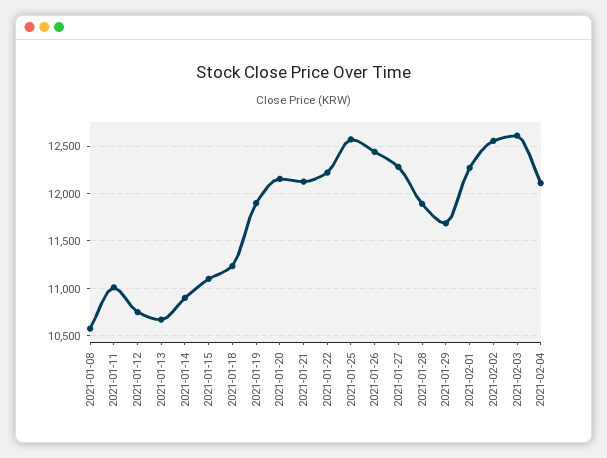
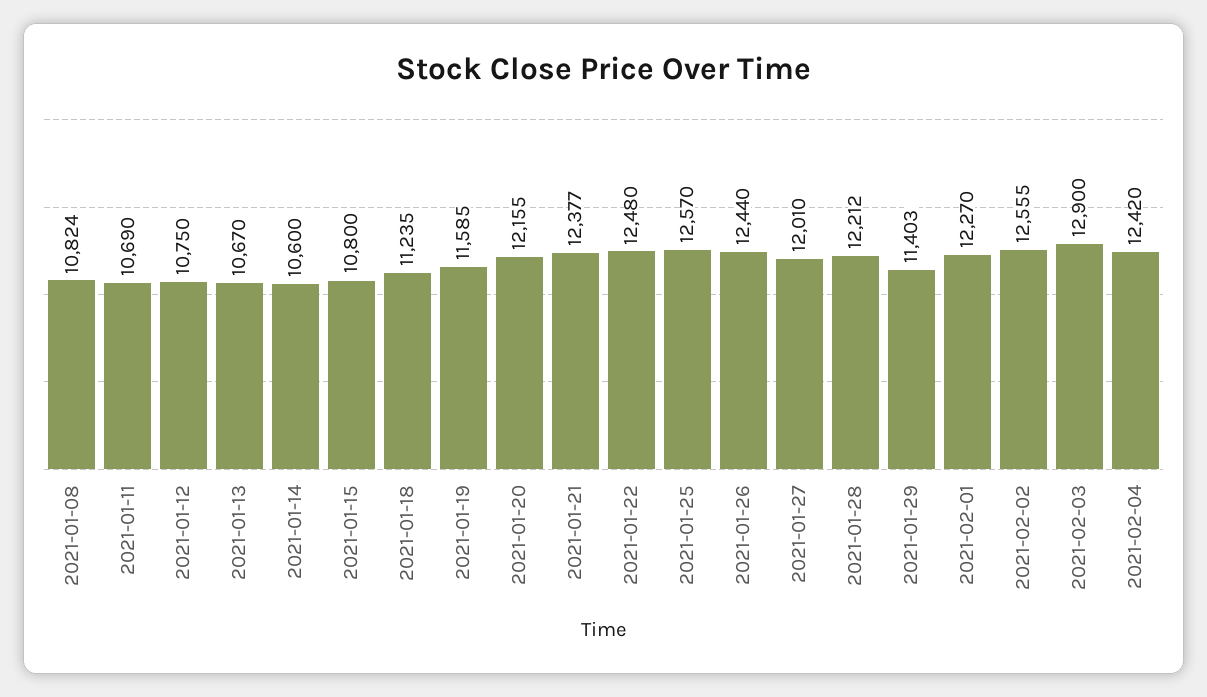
2021-01-08: 10600 -> 10824
2021-01-11: 11000 -> 10690
2021-01-14: 10900 -> 10600
2021-01-15: 11100 -> 10800
2021-01-19: 11900 -> 11585
2021-01-21: 12100 -> 12377
2021-01-22: 12200 -> 12480
2021-01-27: 12300 -> 12010
2021-01-28: 11900 -> 12212
2021-01-29: 11700 -> 11403
2021-02-03: 12600 -> 12900
2021-02-04: 12100 -> 12420

